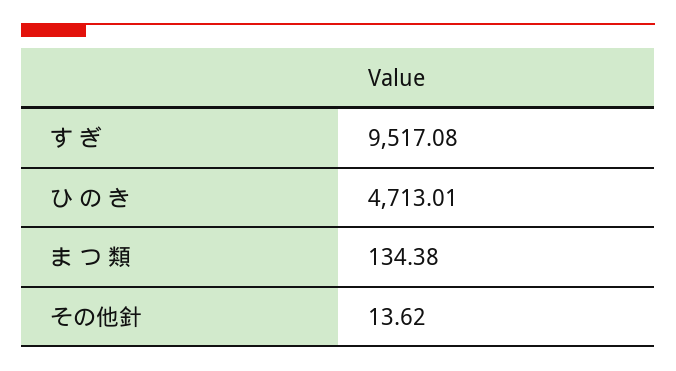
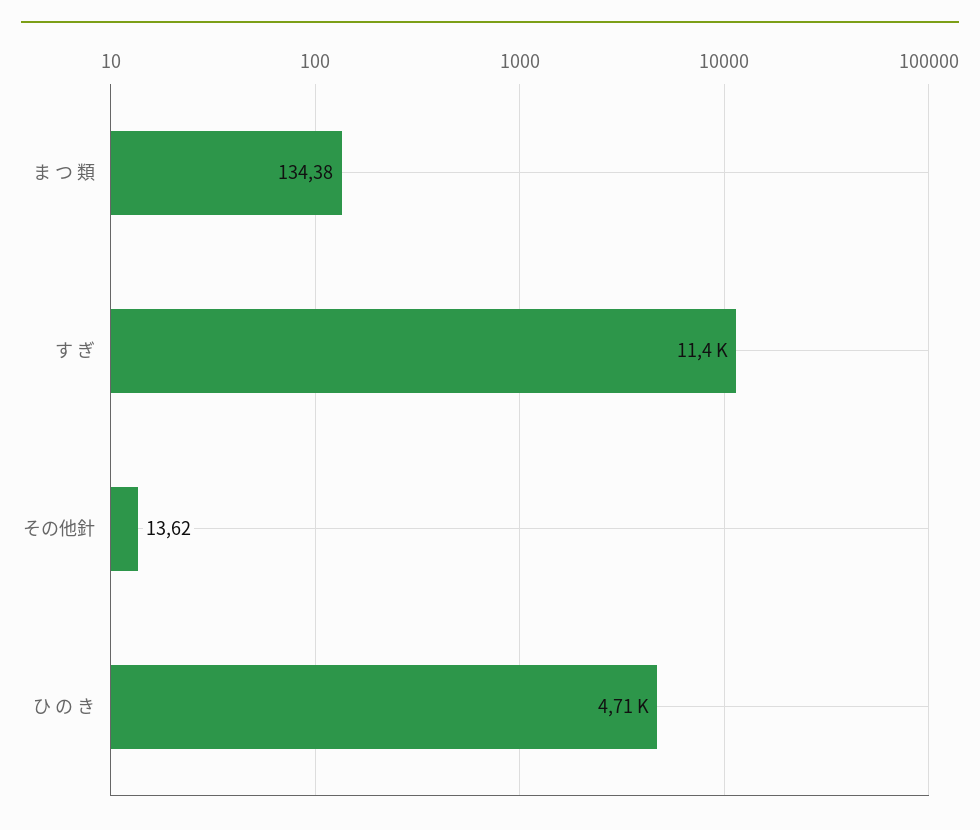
す ぎ: 9517.08 -> 11400

